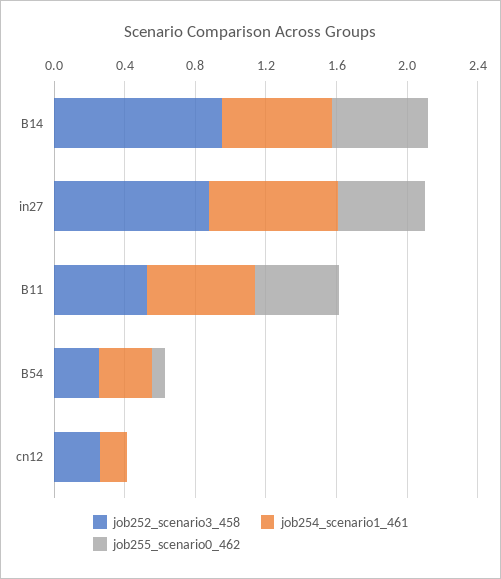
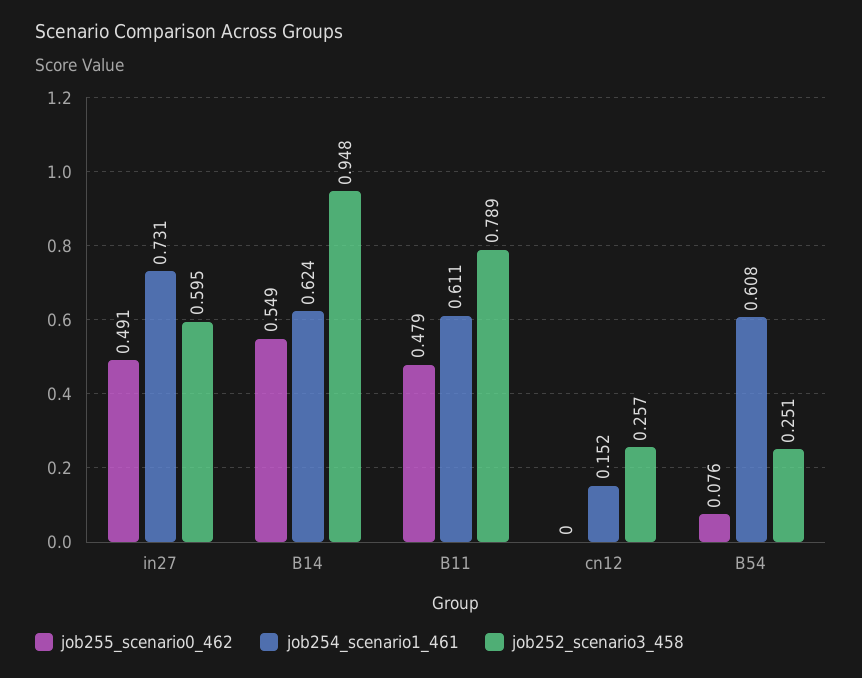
job252_scenario3_458, in27: 0.9 -> 0.595
job252_scenario3_458, B11: 0.5 -> 0.789
job254_scenario1_461, B54: 0.3 -> 0.608

